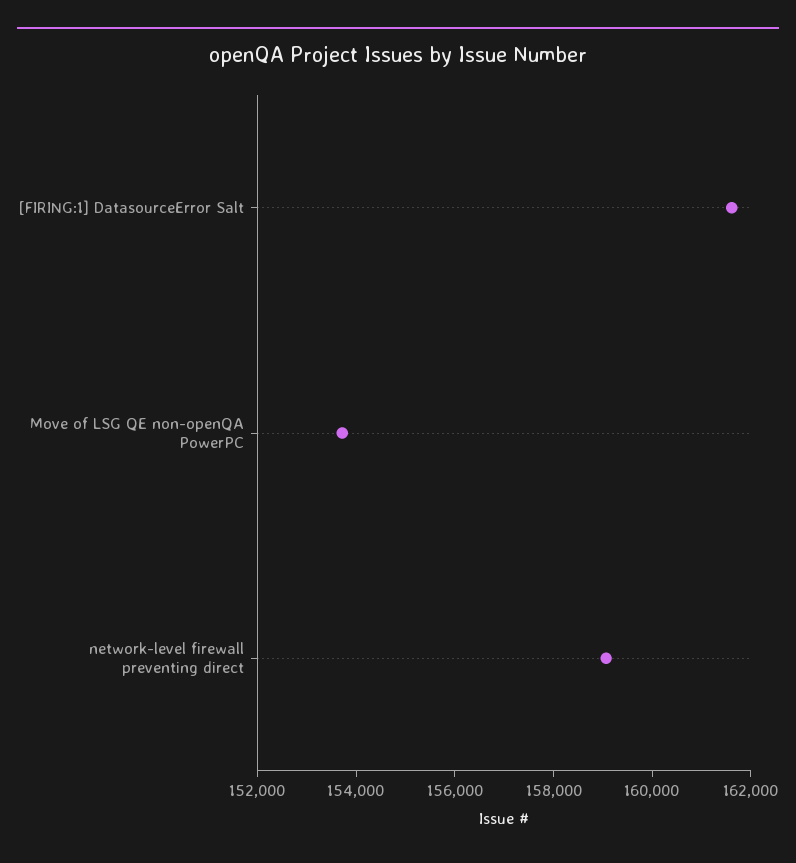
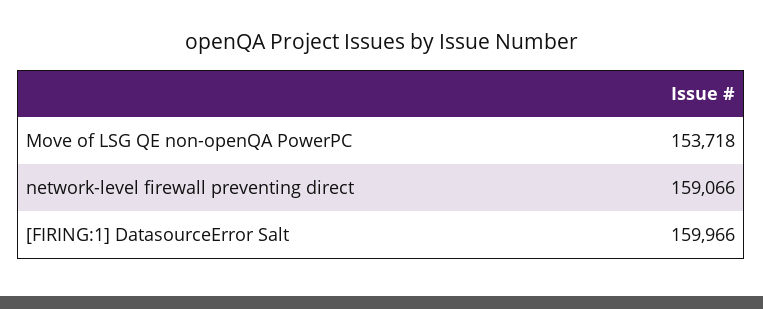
[FIRING:1] DatasourceError Salt: 161500 -> 159966

